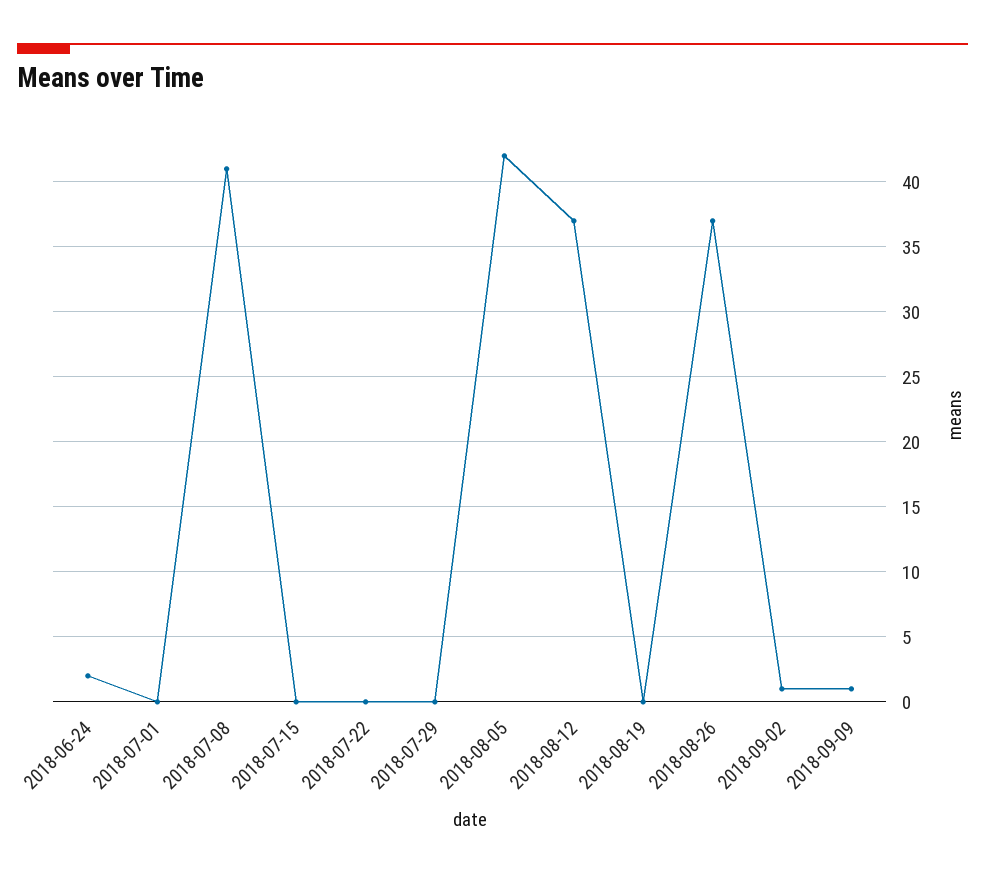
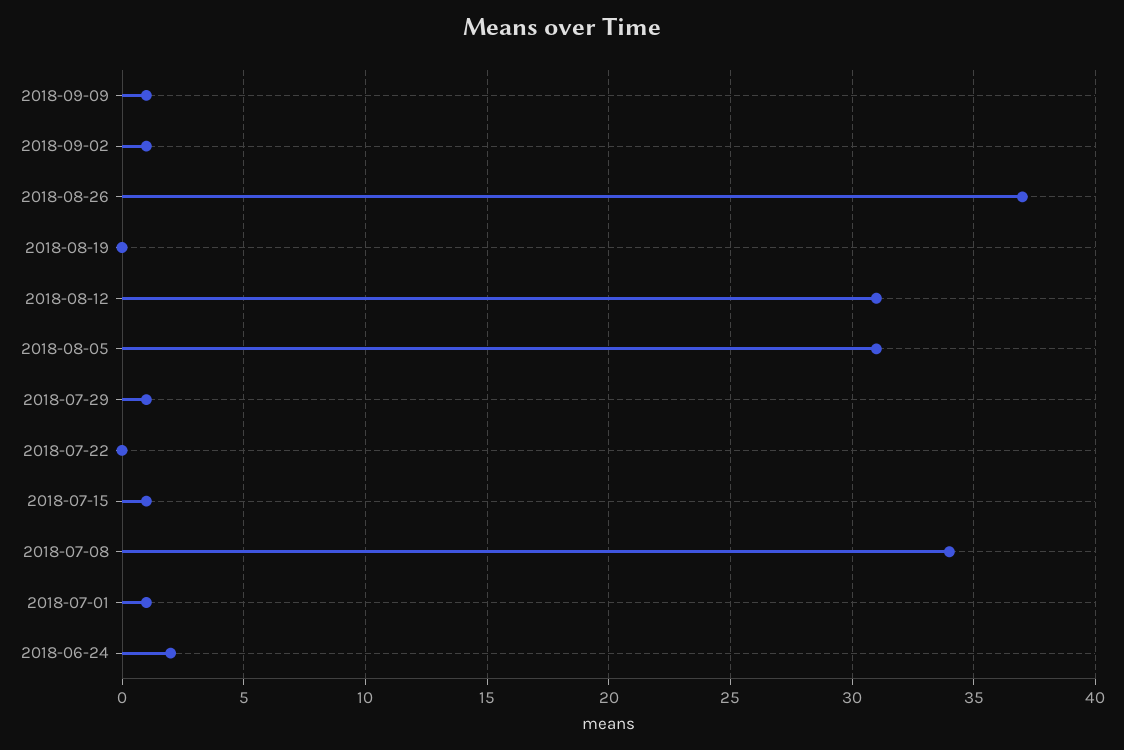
2018-07-01: 0 -> 1
2018-07-08: 41 -> 34
2018-07-15: 0 -> 1
2018-07-29: 0 -> 1
2018-08-05: 42 -> 31
2018-08-12: 37 -> 31

